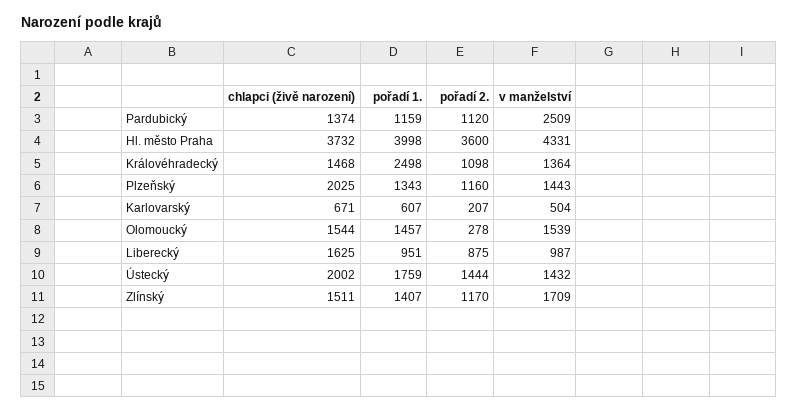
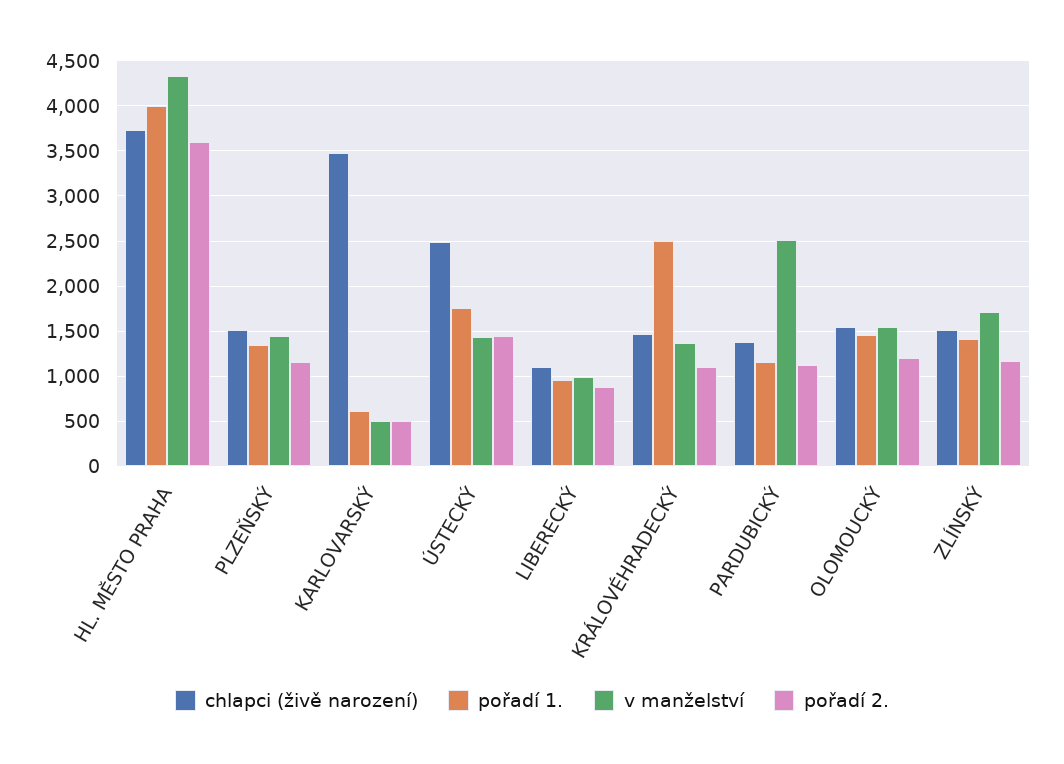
chlapci (živě narození), Plzeňský: 2025 -> 1500
chlapci (živě narození), Karlovarský: 671 -> 3500
pořadí 2., Karlovarský: 207 -> 500
pořadí 2., Olomoucký: 278 -> 1200
chlapci (živě narození), Liberecký: 1625 -> 1100
chlapci (živě narození), Ústecký: 2002 -> 2500

